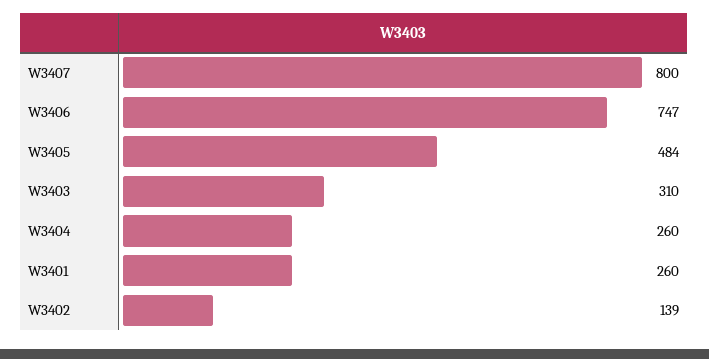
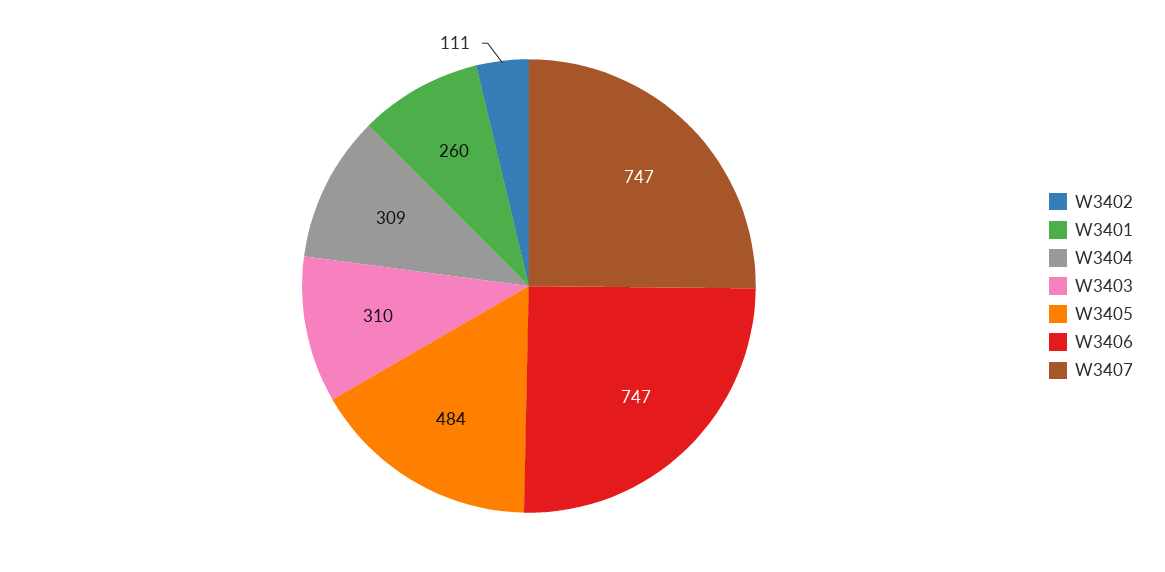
W3407: 800 -> 747
W3404: 260 -> 309
W3402: 139 -> 111

